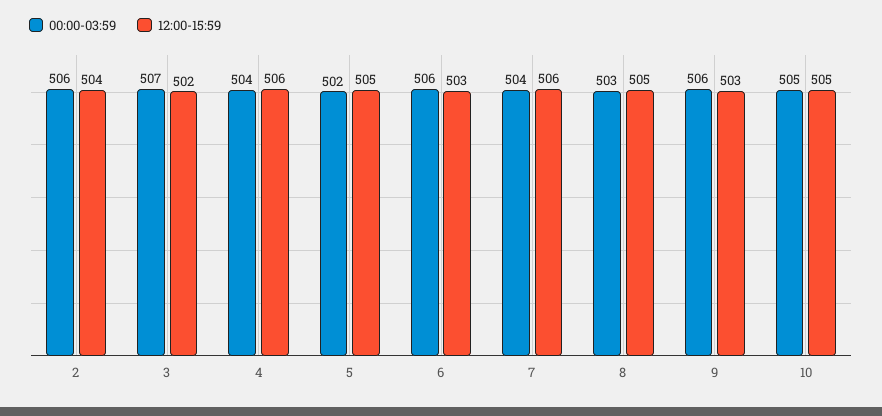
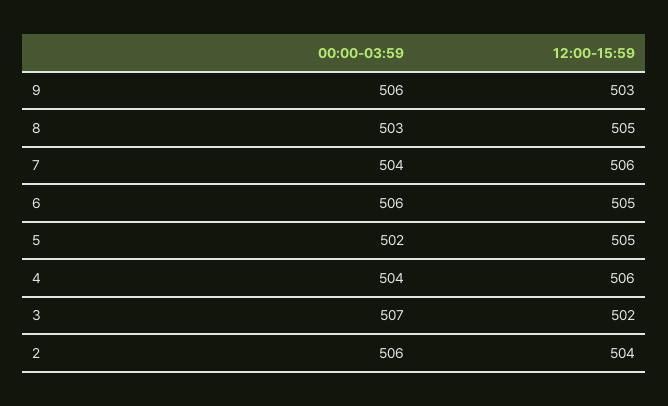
12:00-15:59, 6: 503 -> 505
00:00-03:59, 10: 505 -> none
12:00-15:59, 10: 505 -> none

